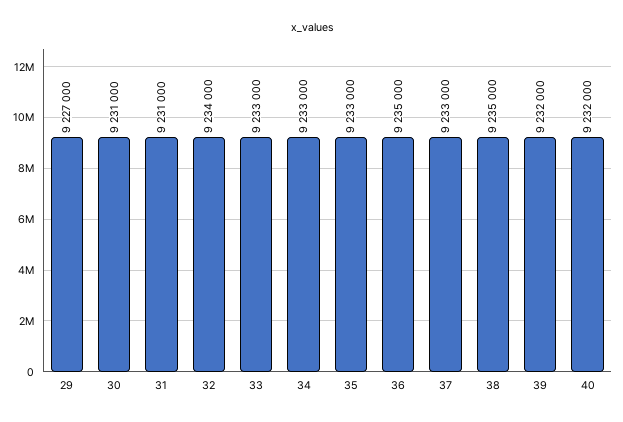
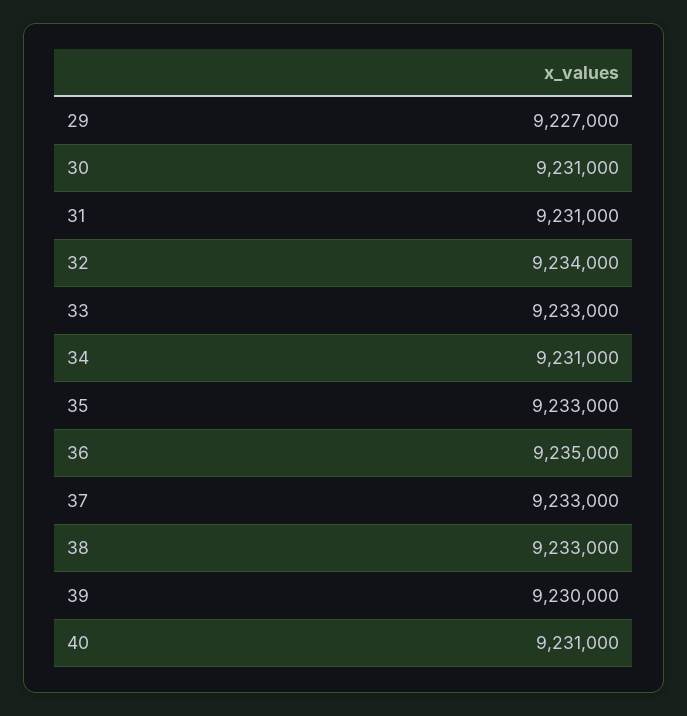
34: 9233000 -> 9231000
38: 9235000 -> 9233000
39: 9232000 -> 9230000
40: 9232000 -> 9231000

